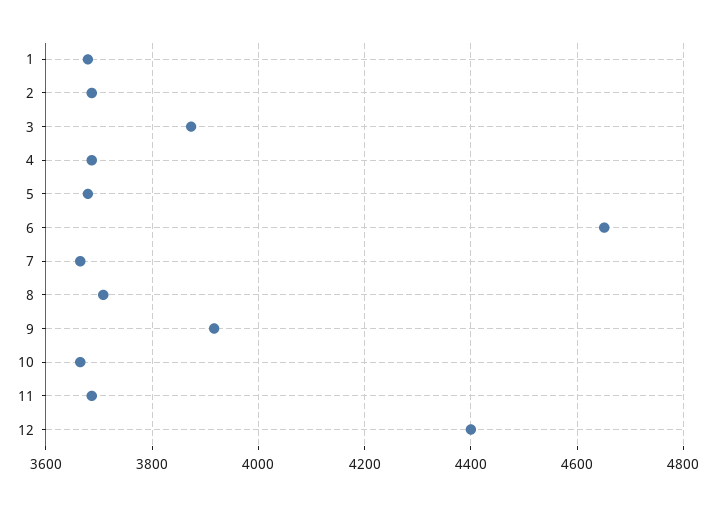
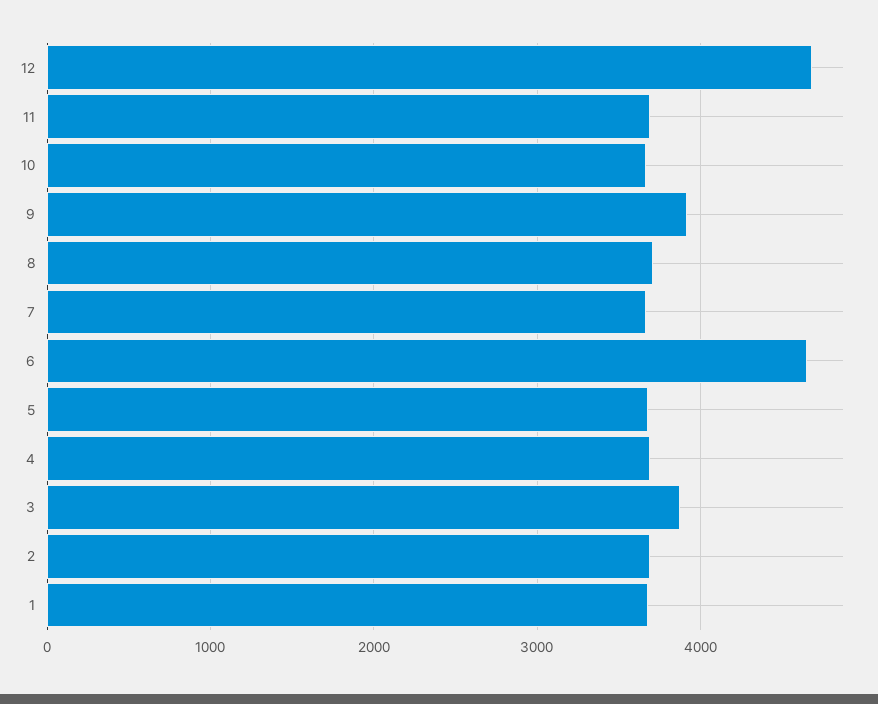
12: 4400 -> 4700

